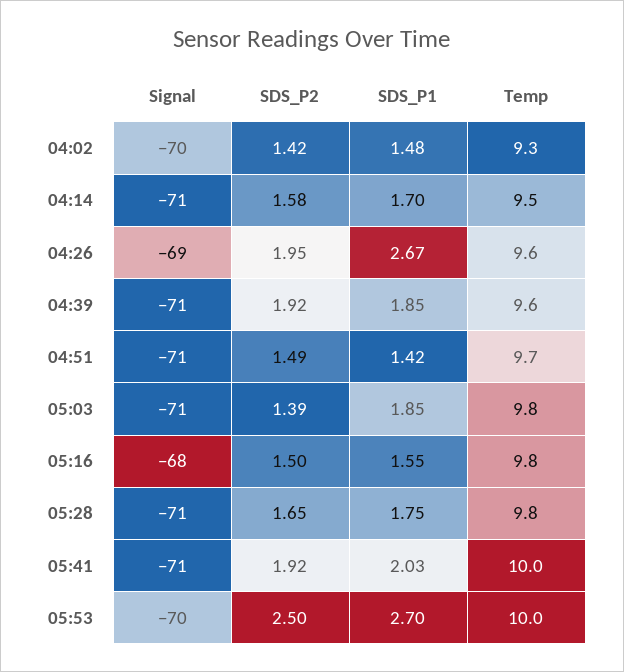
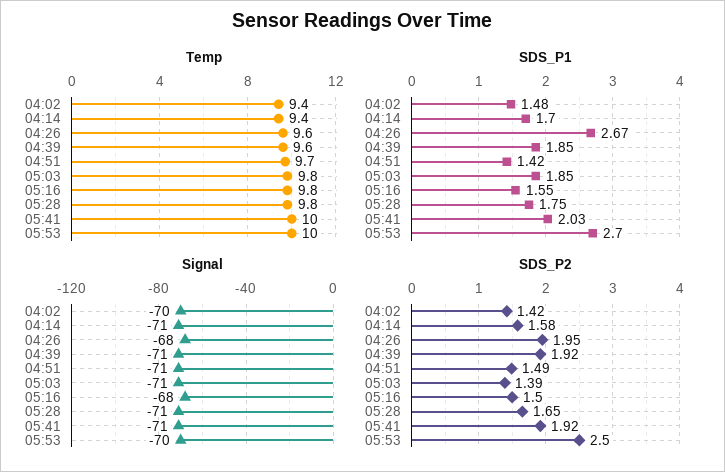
Temp, 04:02: 9.3 -> 9.4
Temp, 04:14: 9.5 -> 9.4
Signal, 04:26: -69 -> -68

